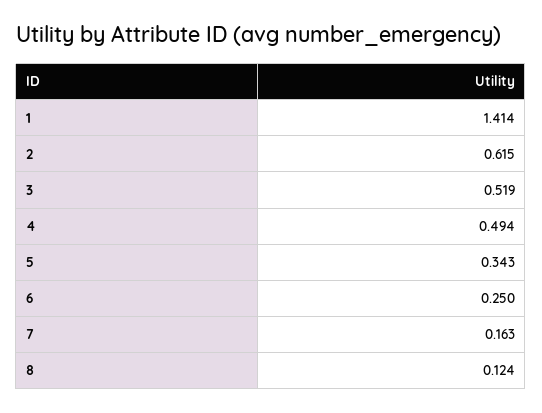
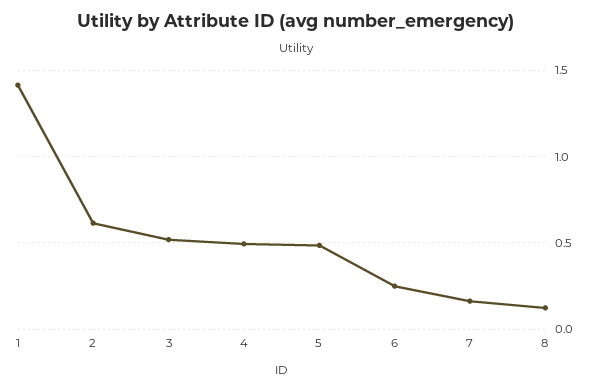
5: 0.343 -> 0.5

